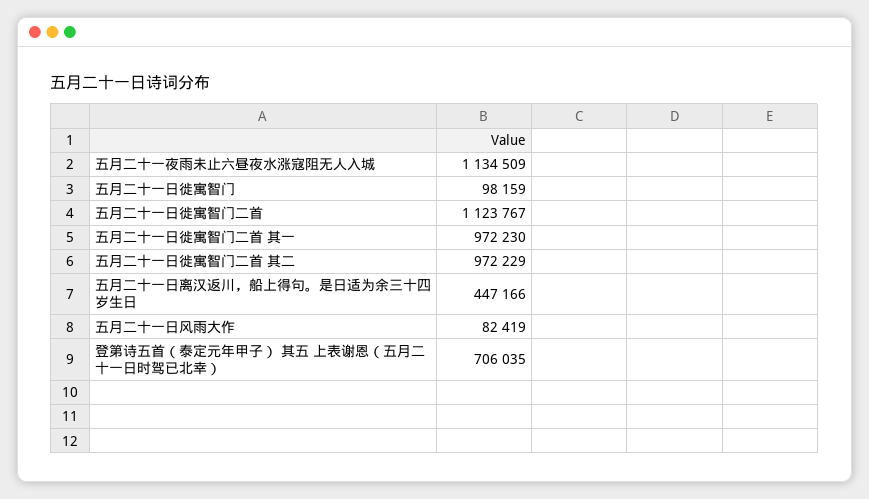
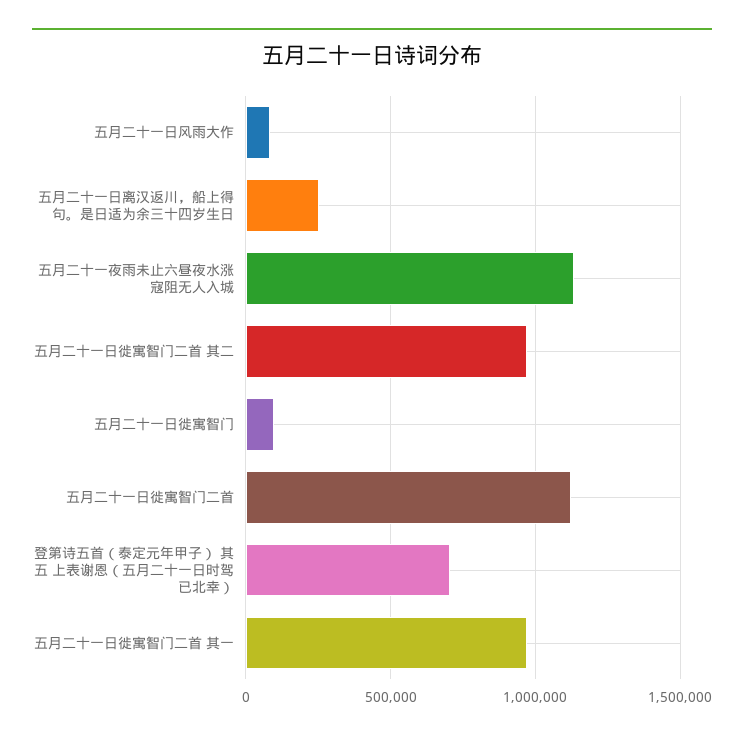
五月二十一日离汉返川，船上得句。是日适为余三十四岁生日: 447166 -> 250000

